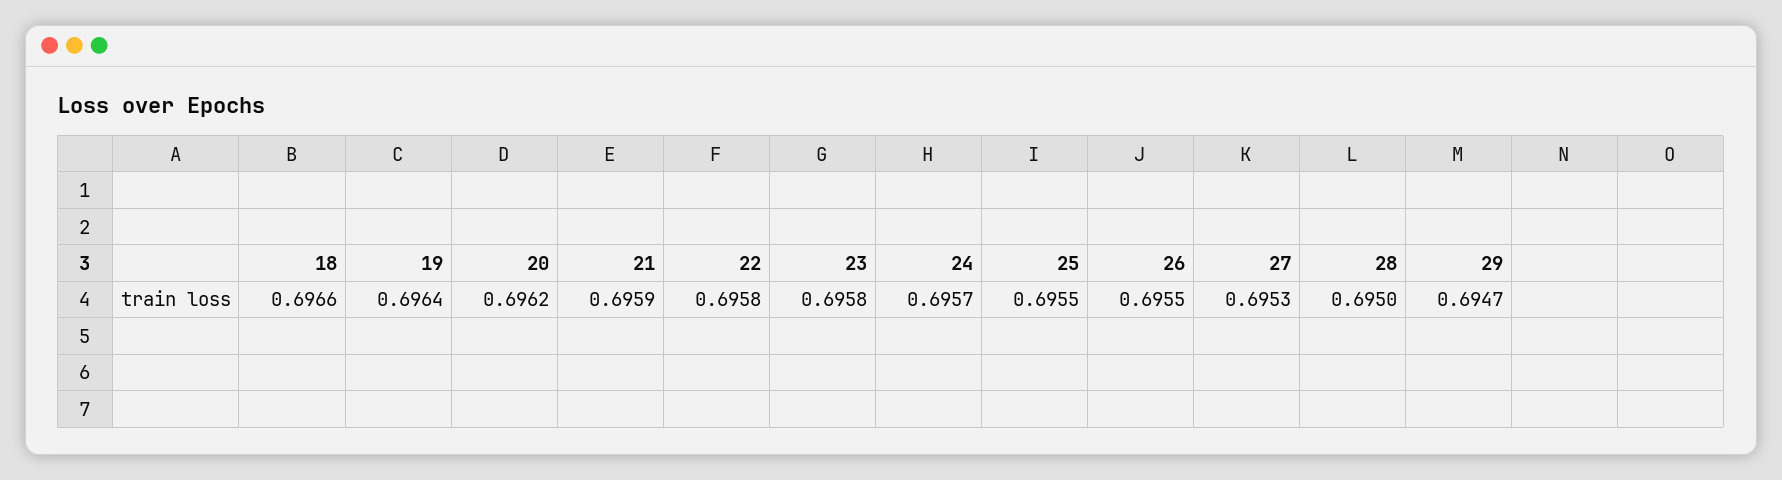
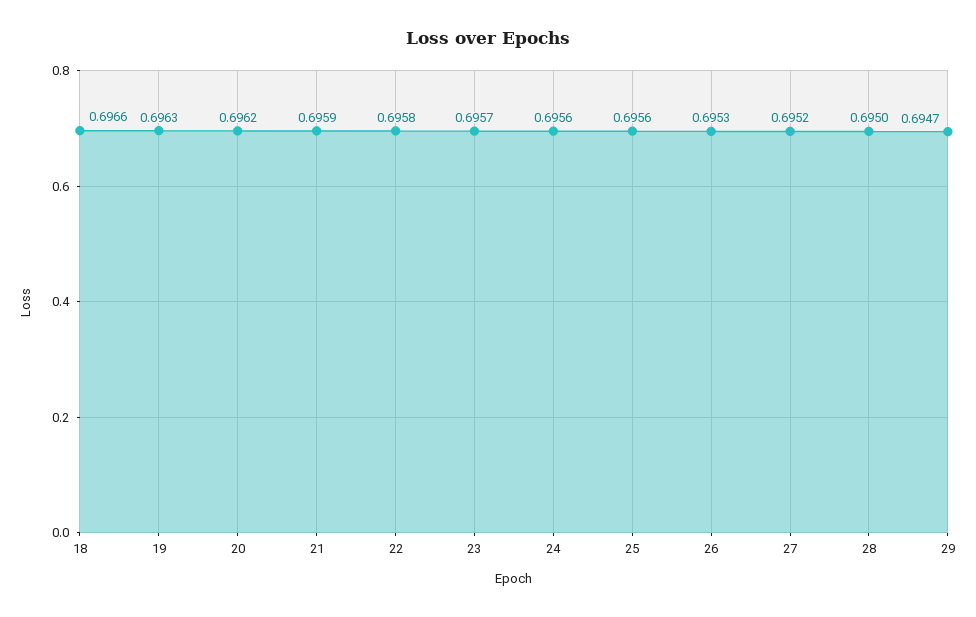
19: 0.6964 -> 0.6963
23: 0.6958 -> 0.6957
24: 0.6957 -> 0.6956
25: 0.6955 -> 0.6956
26: 0.6955 -> 0.6953
27: 0.6953 -> 0.6952

